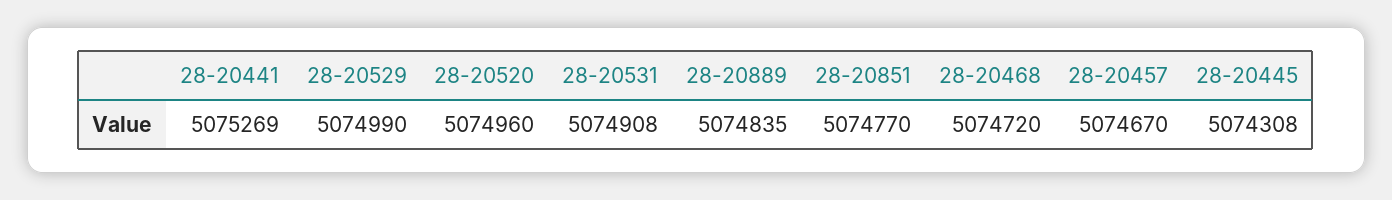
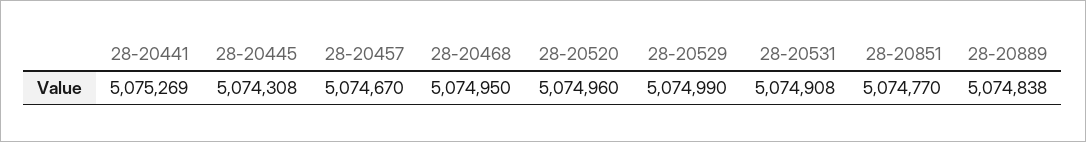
28-20889: 5074835 -> 5074838
28-20468: 5074720 -> 5074950

